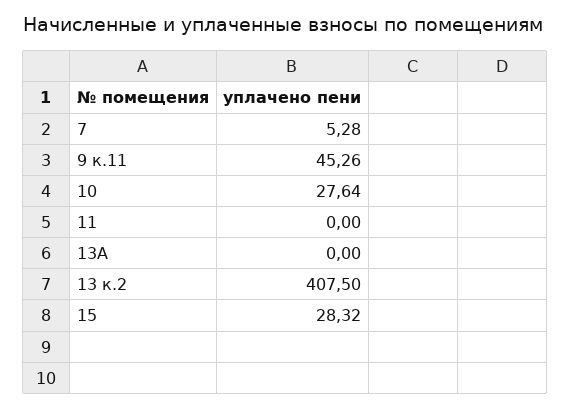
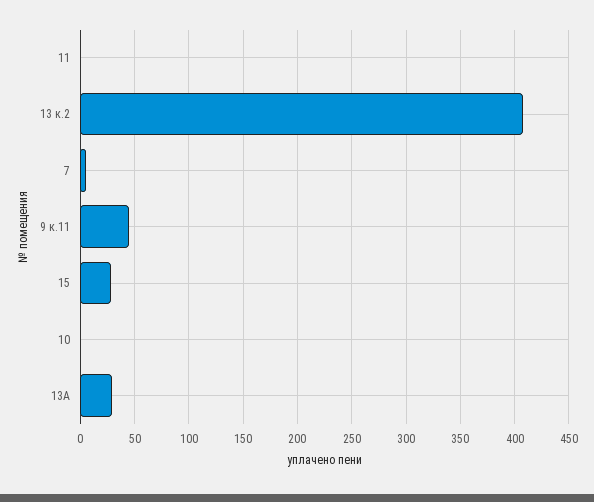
10: 27.64 -> 0
13А: 0 -> 30

